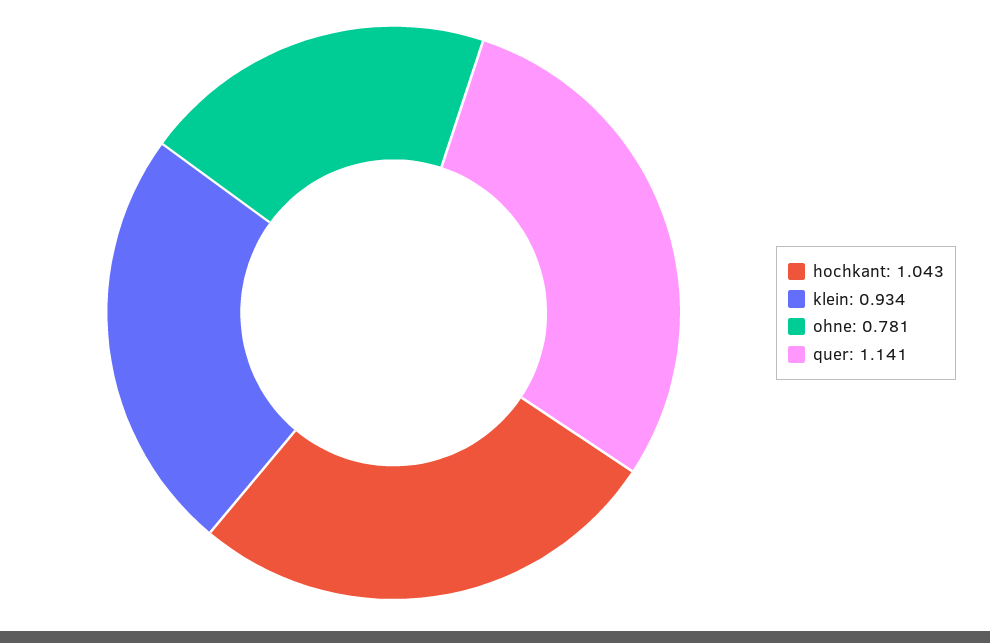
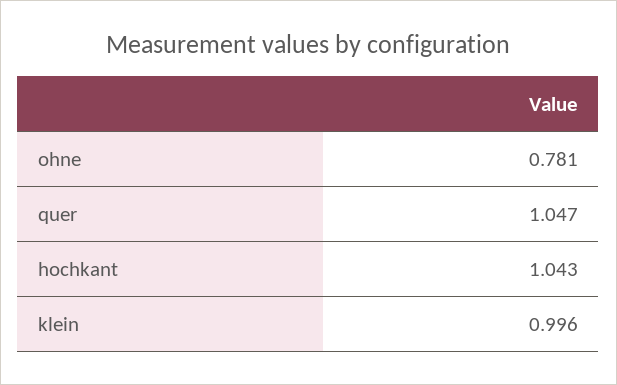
klein: 0.934 -> 0.996
quer: 1.141 -> 1.047

